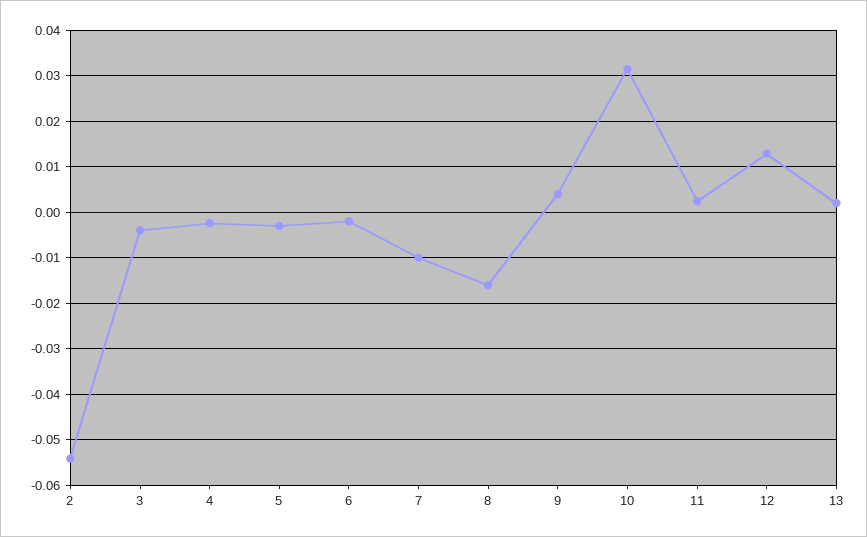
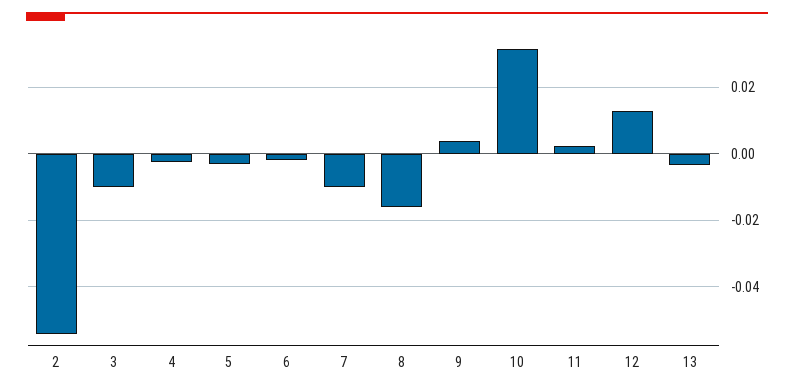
3: -0.004 -> -0.01
13: 0.002 -> -0.004

